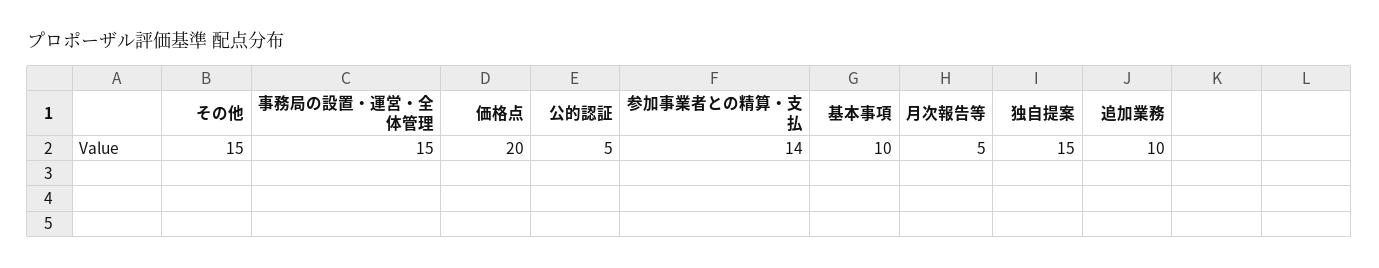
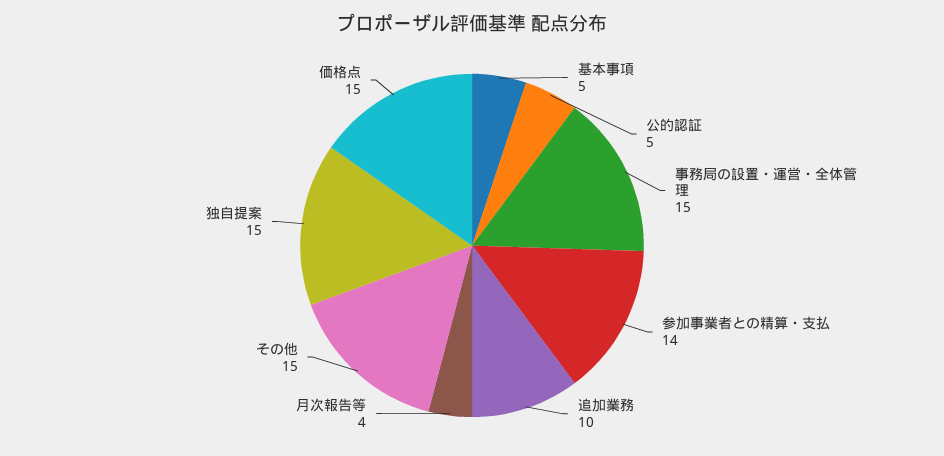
価格点: 20 -> 15
基本事項: 10 -> 5
月次報告等: 5 -> 4

